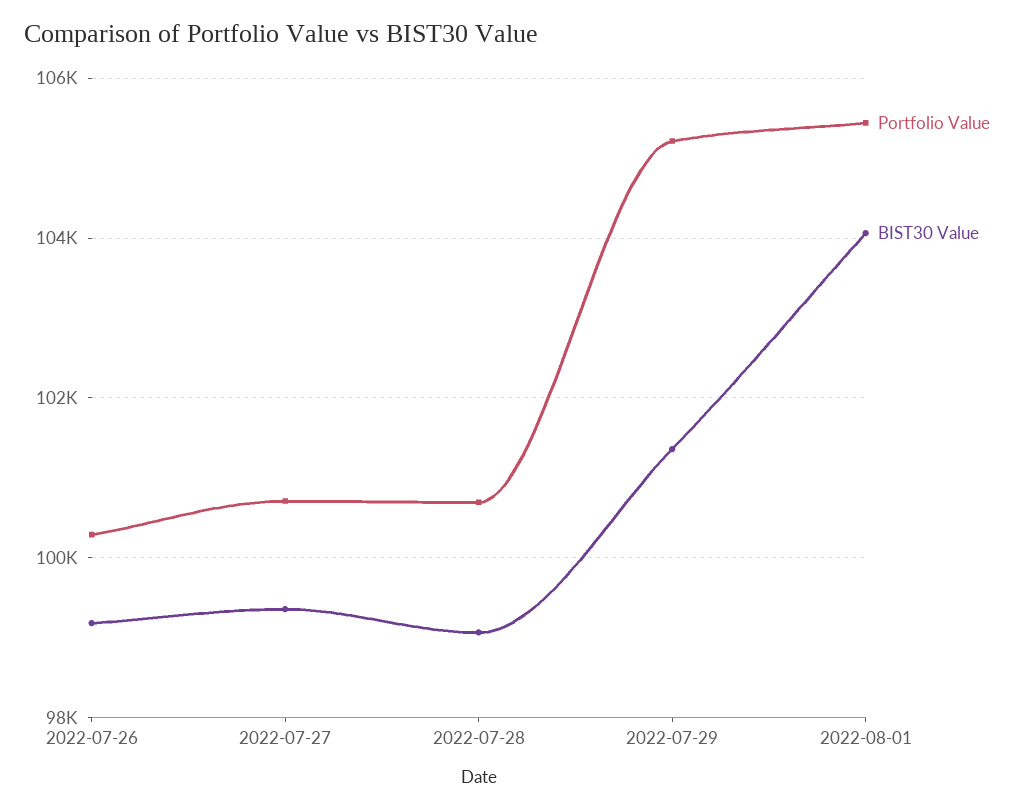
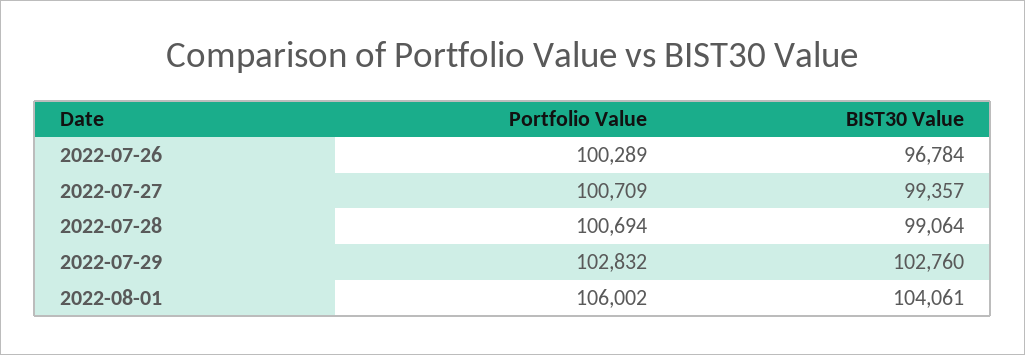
BIST30 Value, 2022-07-26: 99200 -> 96784
Portfolio Value, 2022-07-29: 105200 -> 102832
BIST30 Value, 2022-07-29: 101400 -> 102760
Portfolio Value, 2022-08-01: 105400 -> 106002

